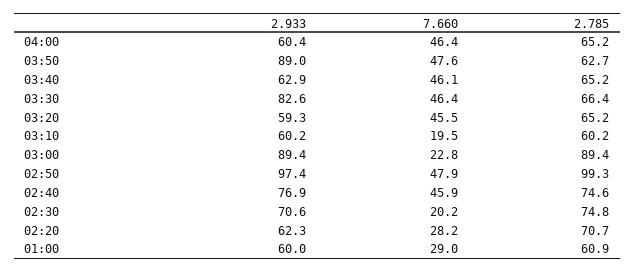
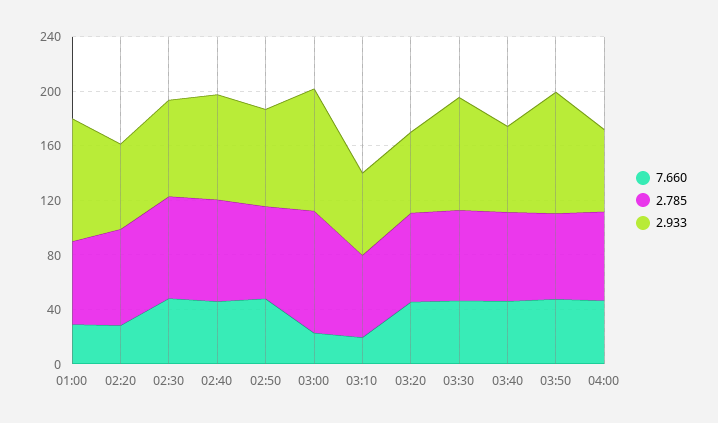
2.933, 02:50: 97.4 -> 70
2.785, 02:50: 99.3 -> 70
7.660, 02:30: 20.2 -> 50
2.933, 01:00: 60 -> 90

